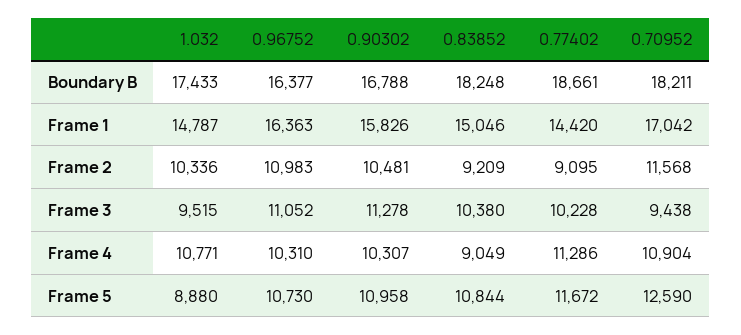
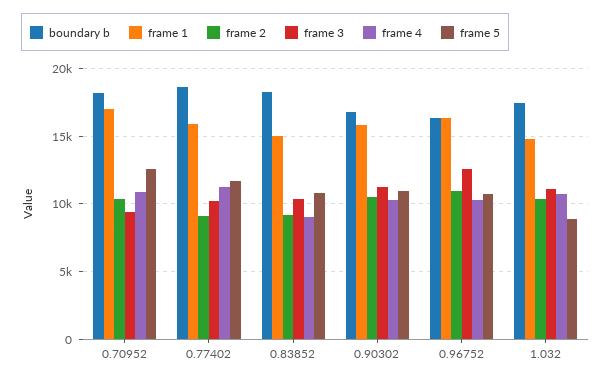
Frame 1, 0.77402: 14420 -> 16000
Frame 2, 0.70952: 11568 -> 10500
Frame 3, 1.032: 9515 -> 11000
Frame 3, 0.96752: 11052 -> 12500

